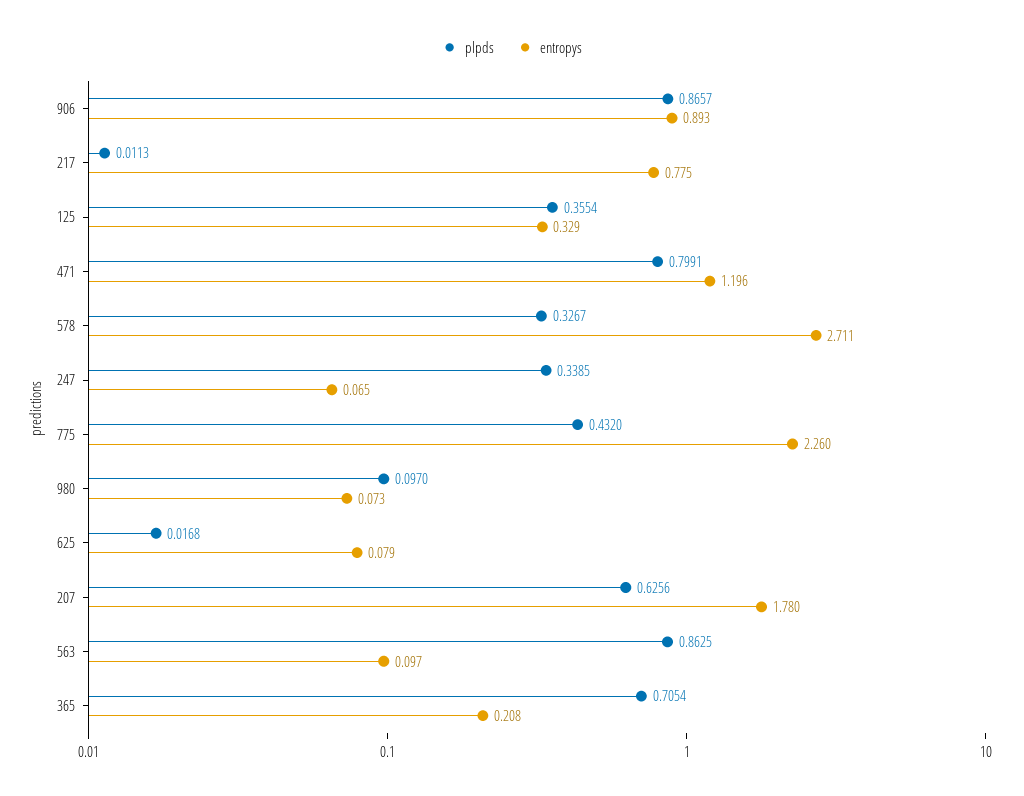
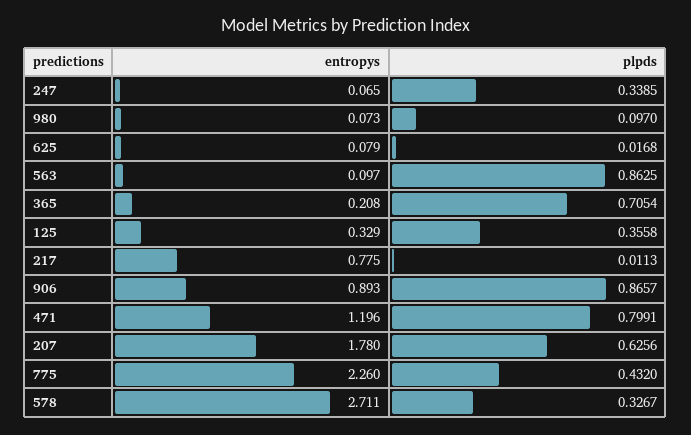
plpds, 125: 0.3554 -> 0.3558

